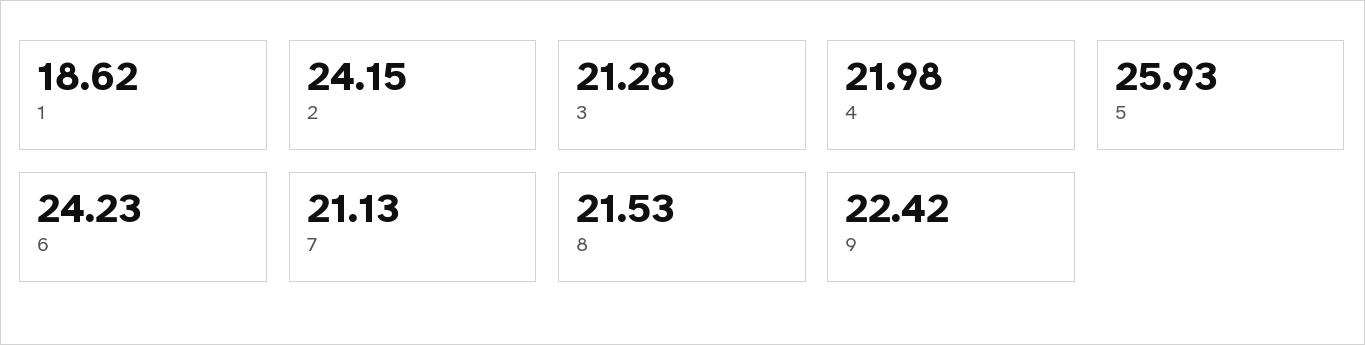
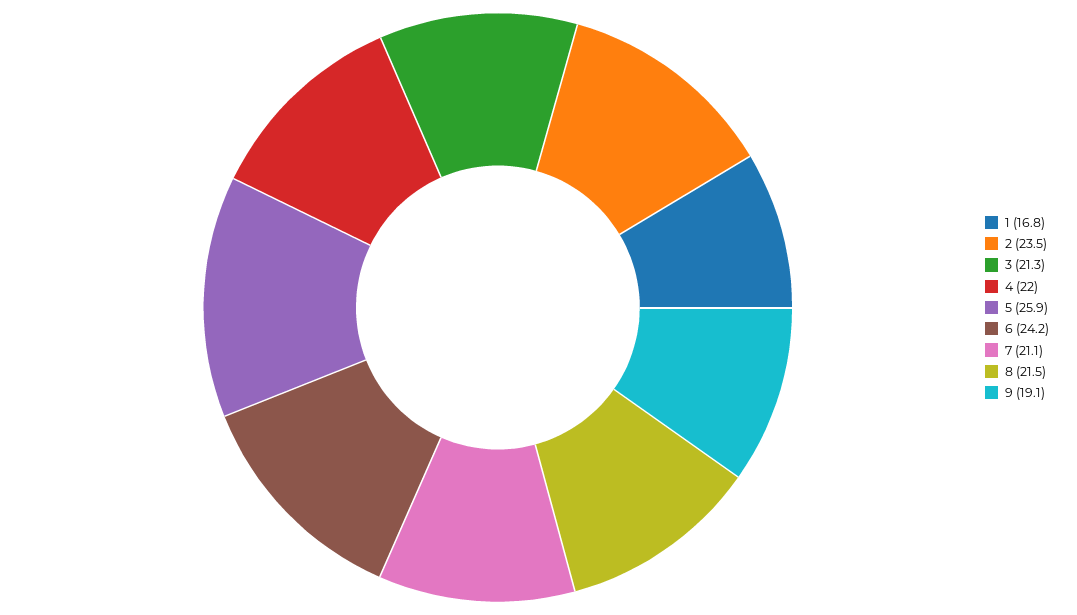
1: 18.62 -> 16.8
2: 24.15 -> 23.5
9: 22.42 -> 19.1

